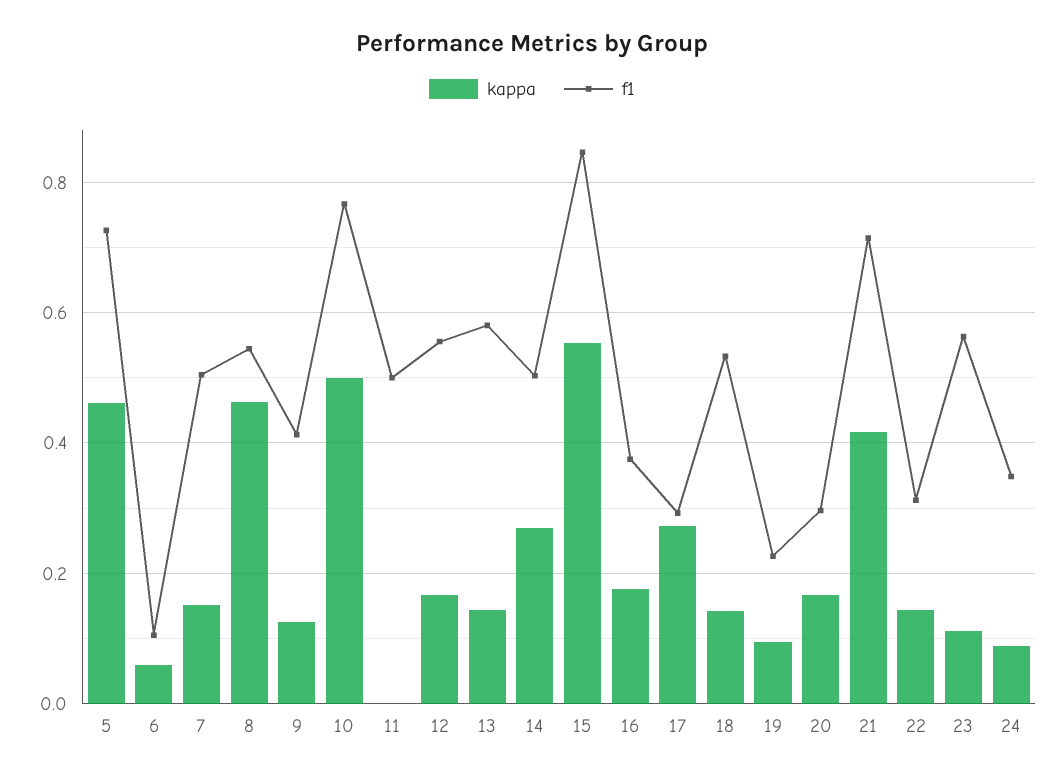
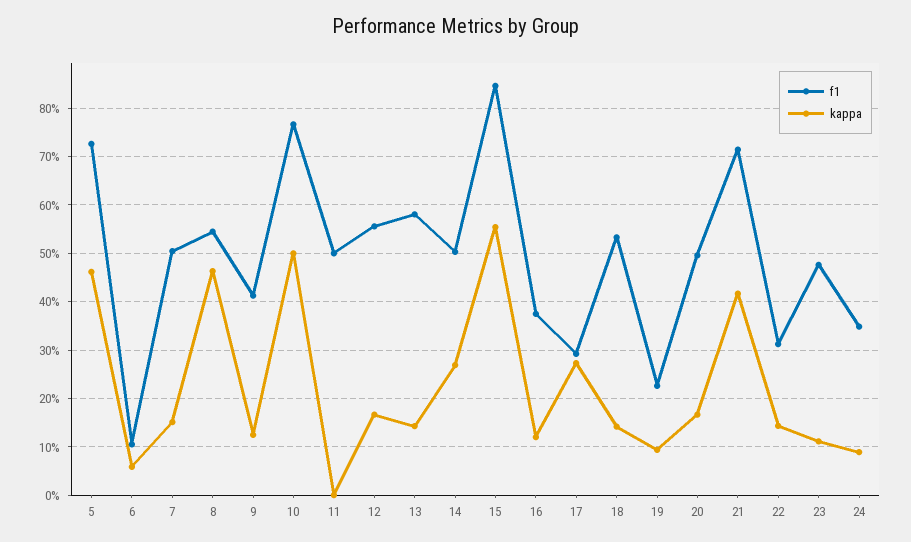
kappa, 16: 0.18 -> 0.12
f1, 20: 0.3 -> 0.5
f1, 23: 0.56 -> 0.48

